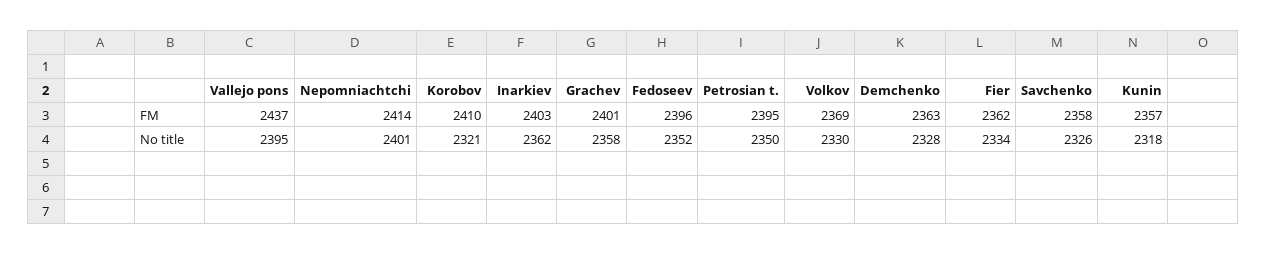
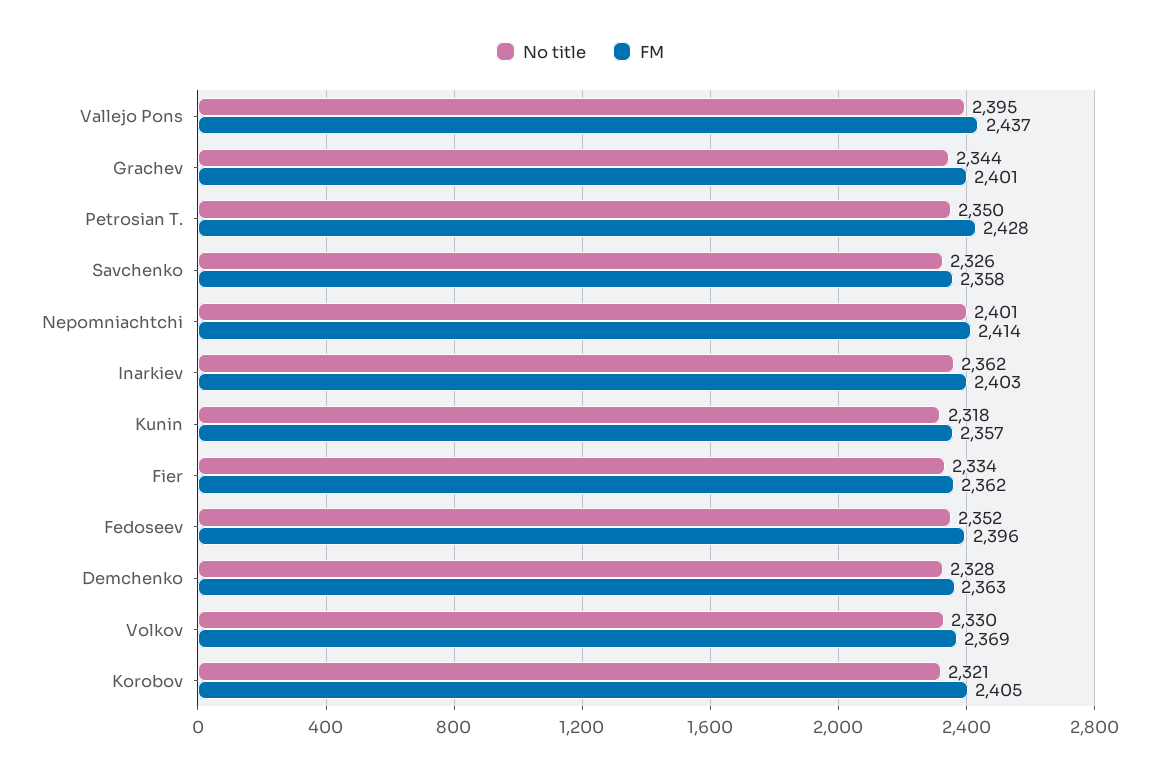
FM, Korobov: 2410 -> 2405
FM, Petrosian t.: 2395 -> 2428
No title, Grachev: 2358 -> 2344

